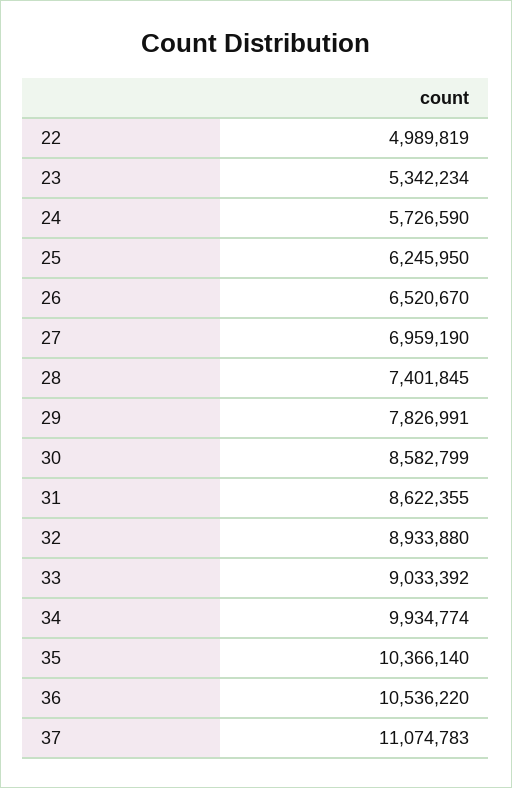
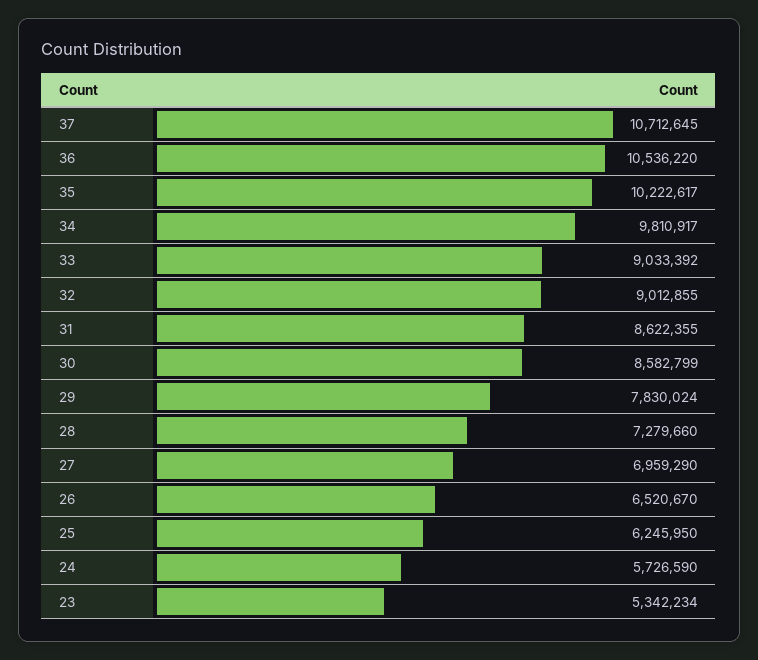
22: 4989819 -> none
27: 6959190 -> 6959290
28: 7401845 -> 7279660
29: 7826991 -> 7830024
32: 8933880 -> 9012855
34: 9934774 -> 9810917
35: 10366140 -> 10222617
37: 11074783 -> 10712645

